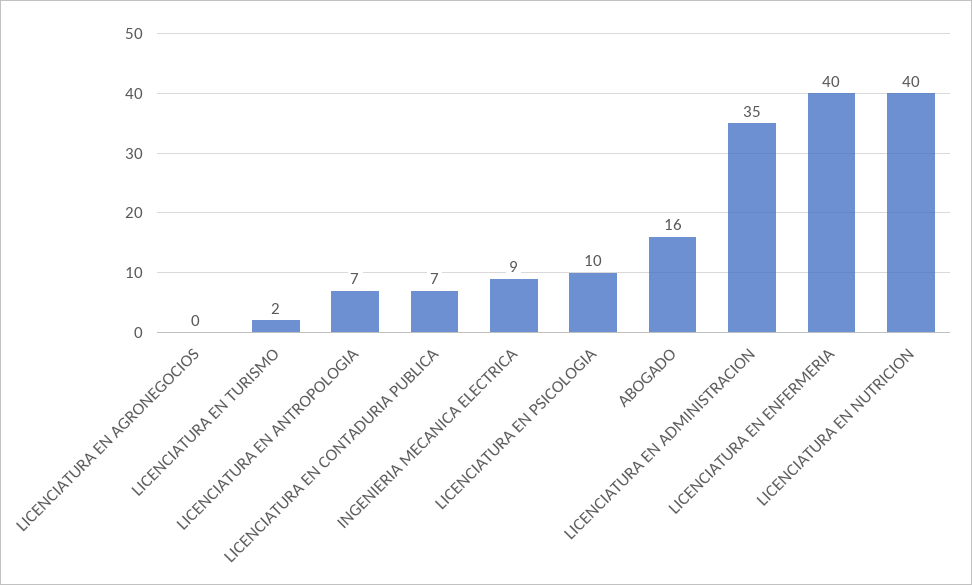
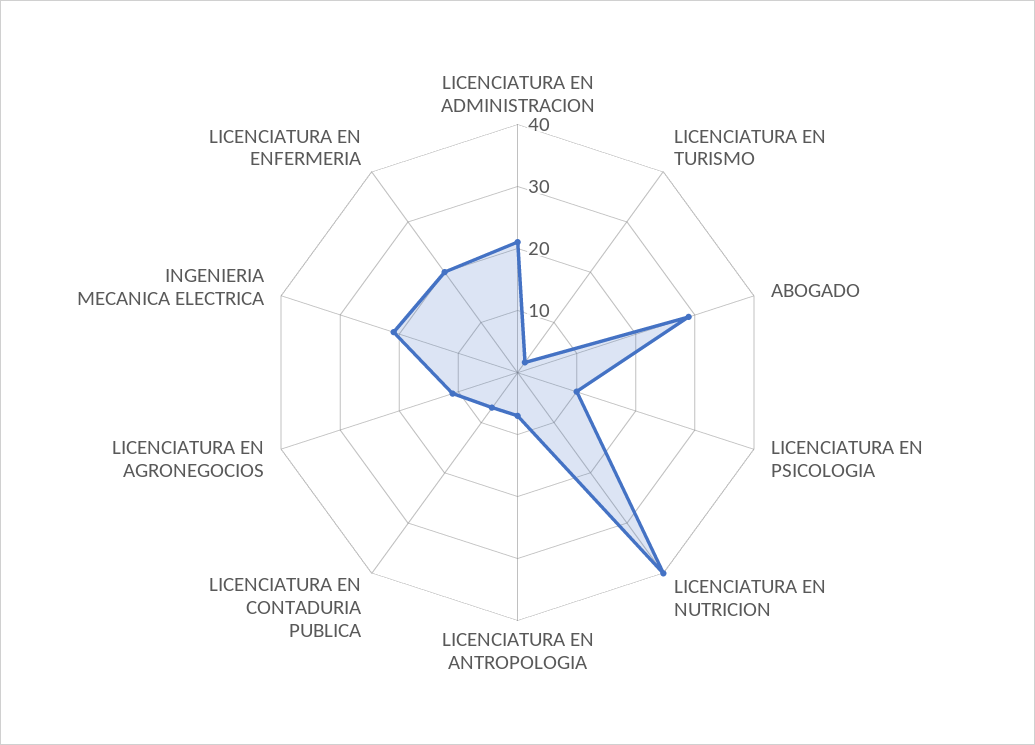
LICENCIATURA EN AGRONEGOCIOS: 0 -> 10
INGENIERIA MECANICA ELECTRICA: 9 -> 20
ABOGADO: 16 -> 30
LICENCIATURA EN ADMINISTRACION: 35 -> 20
LICENCIATURA EN ENFERMERIA: 40 -> 20

